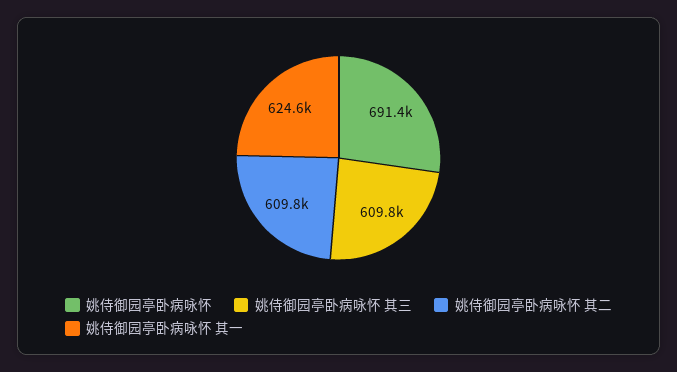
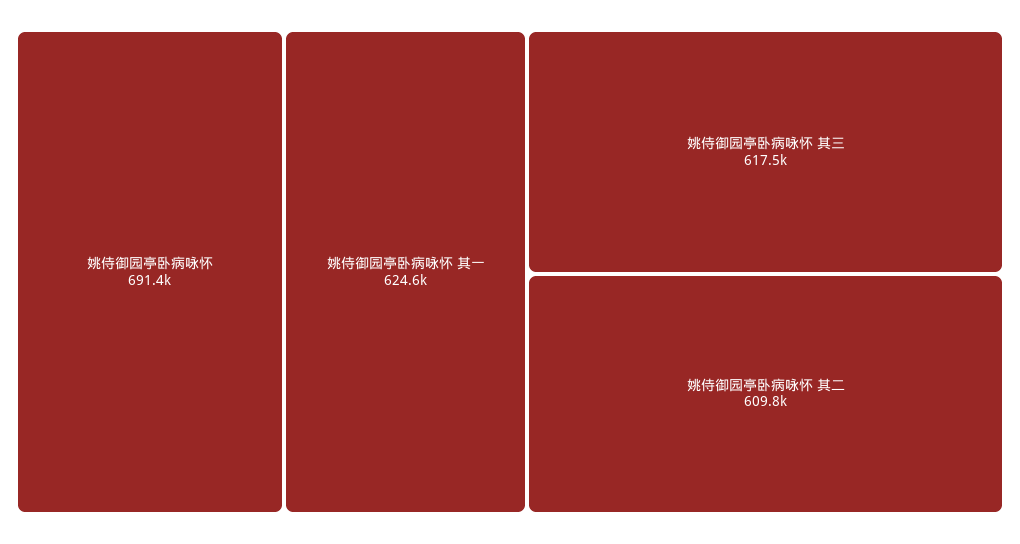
姚侍御园亭卧病咏怀 其三: 609800 -> 617500

